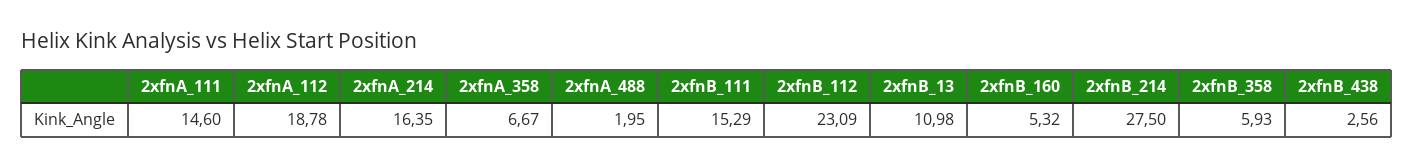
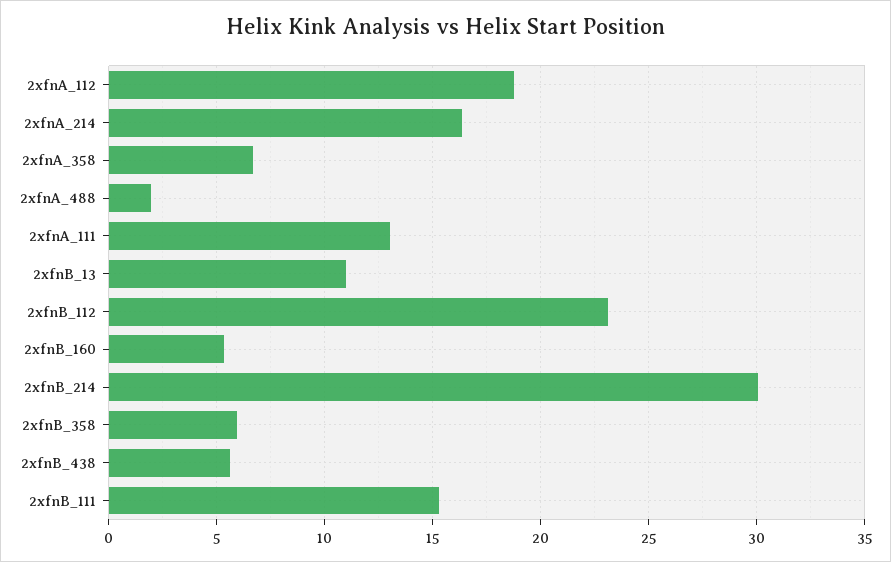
2xfnA_111: 14.6 -> 13
2xfnB_214: 27.5 -> 30
2xfnB_438: 2.56 -> 5.5

